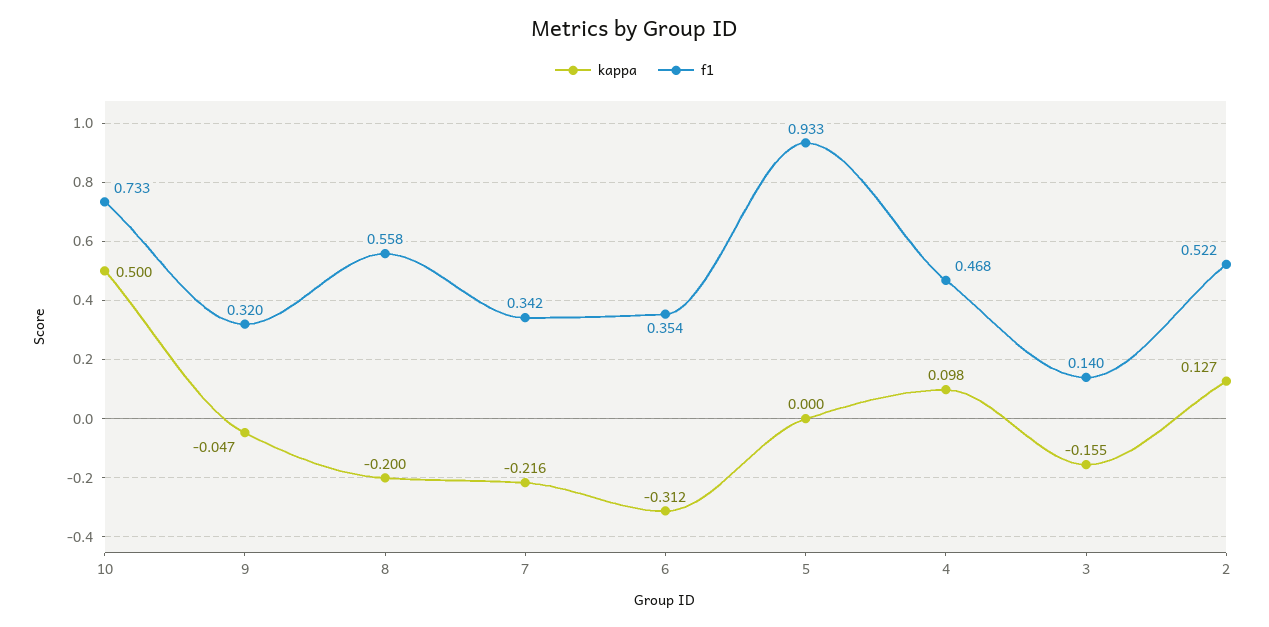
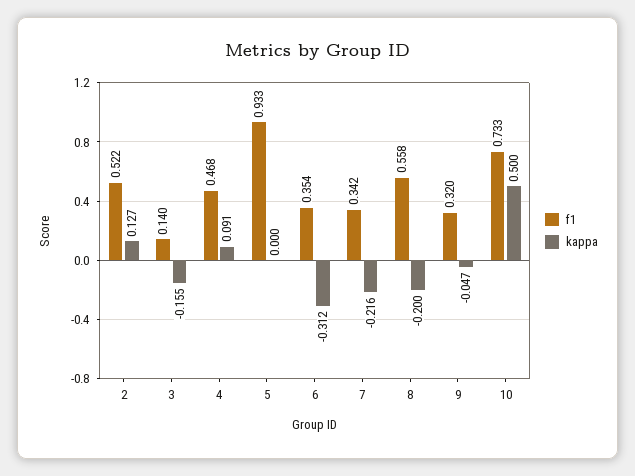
kappa, 4: 0.098 -> 0.091

